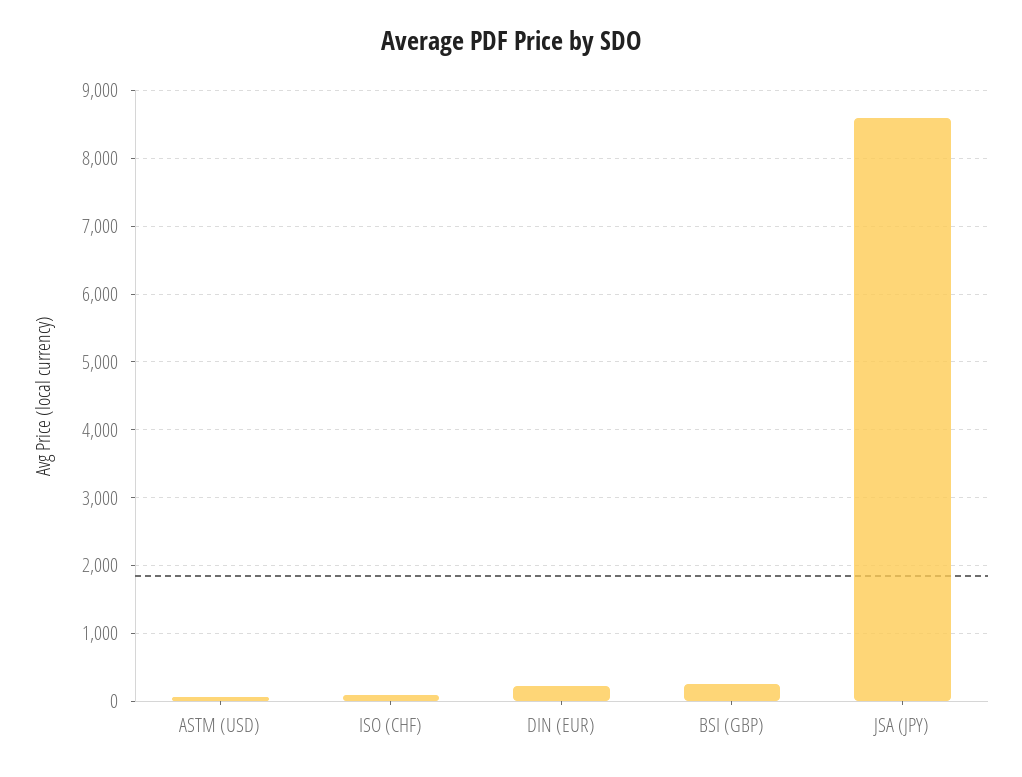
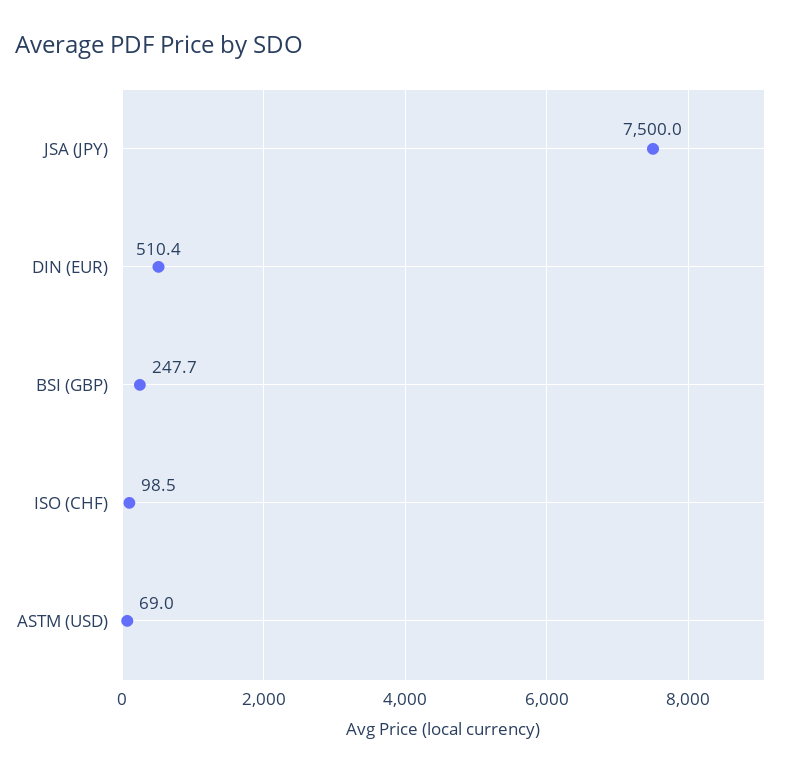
DIN (EUR): 200 -> 510.4
JSA (JPY): 8600 -> 7500

